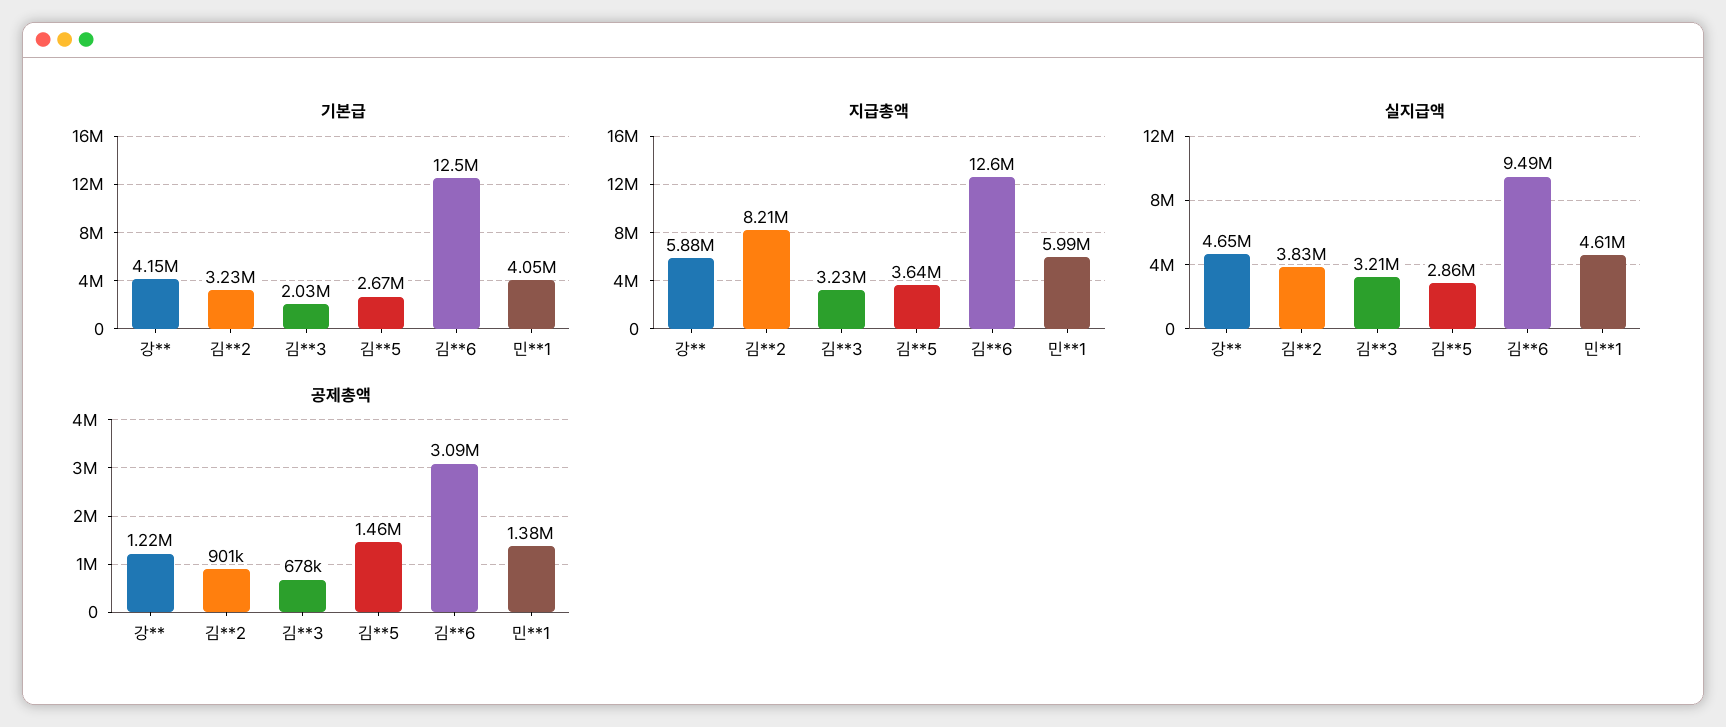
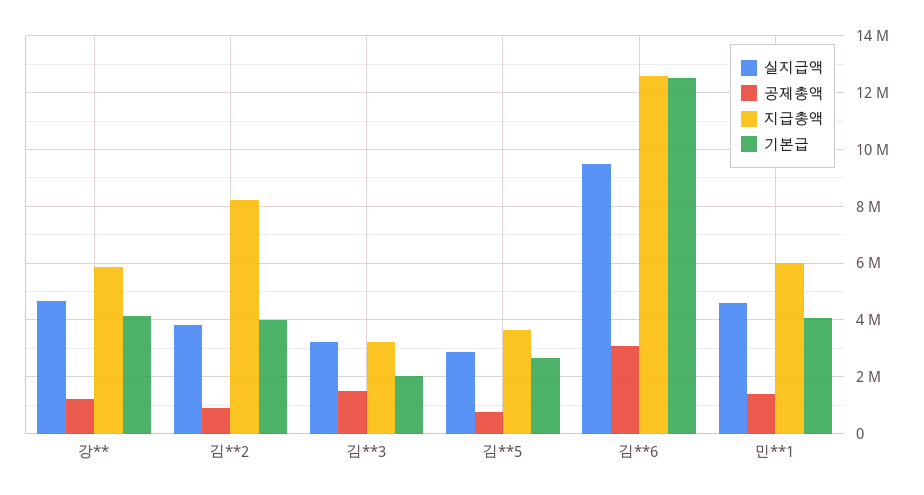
기본급, 김**2: 3230000 -> 4000000
공제총액, 김**3: 678000 -> 1500000
공제총액, 김**5: 1460000 -> 750000

